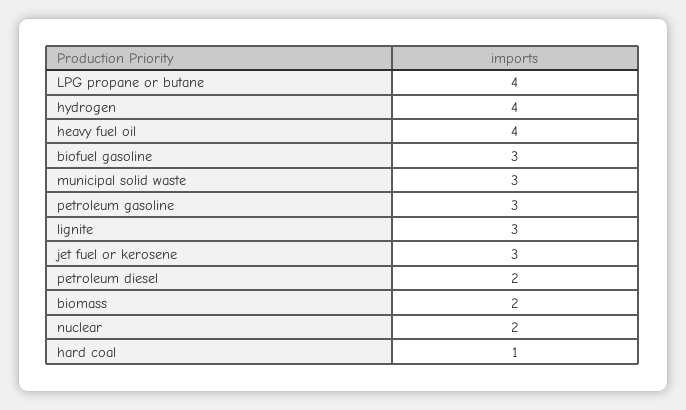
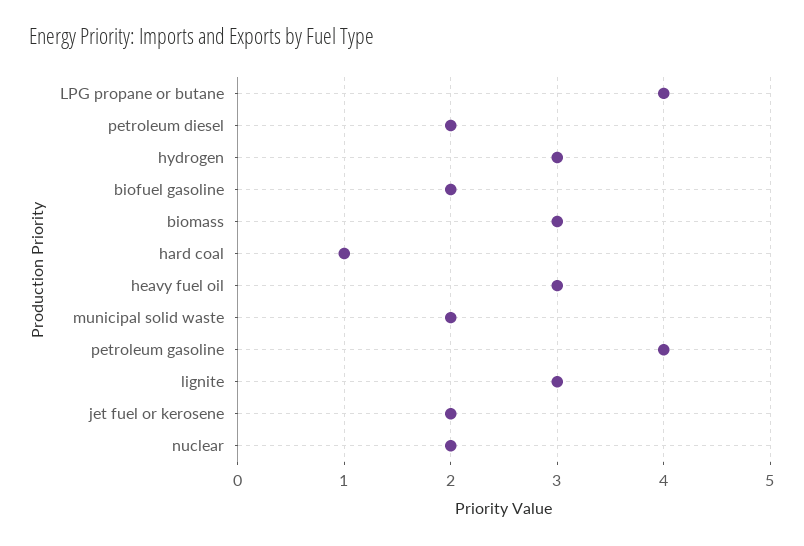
hydrogen: 4 -> 3
heavy fuel oil: 4 -> 3
biofuel gasoline: 3 -> 2
municipal solid waste: 3 -> 2
petroleum gasoline: 3 -> 4
jet fuel or kerosene: 3 -> 2
biomass: 2 -> 3

